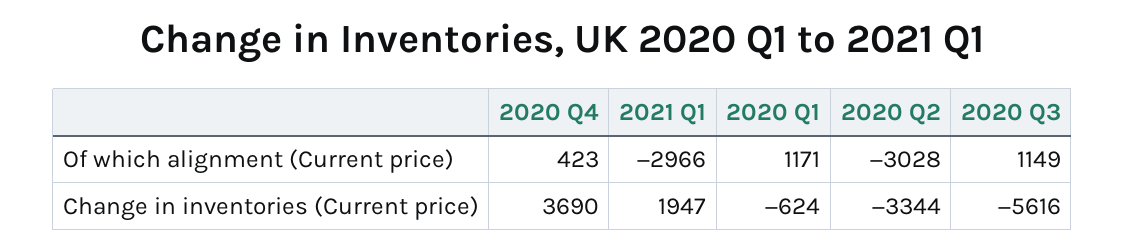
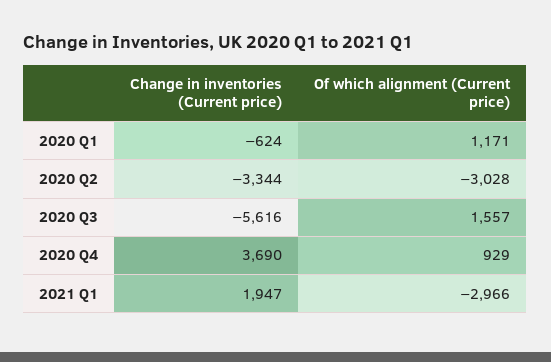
2020 Q4, Of which alignment (Current price): 423 -> 929
2020 Q3, Of which alignment (Current price): 1149 -> 1557

